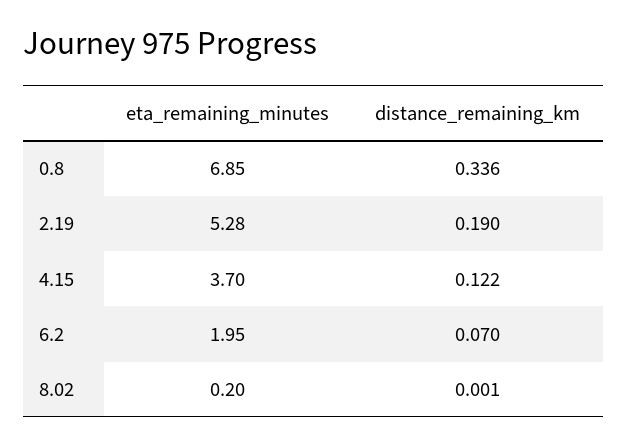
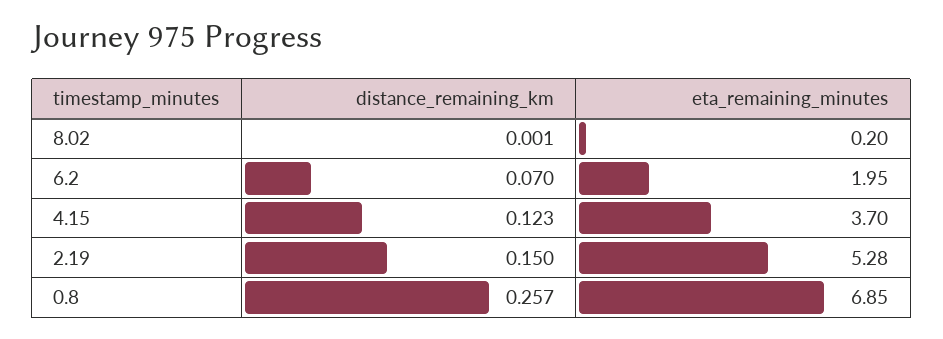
distance_remaining_km, 0.8: 0.336 -> 0.257
distance_remaining_km, 2.19: 0.19 -> 0.15
distance_remaining_km, 4.15: 0.122 -> 0.123

